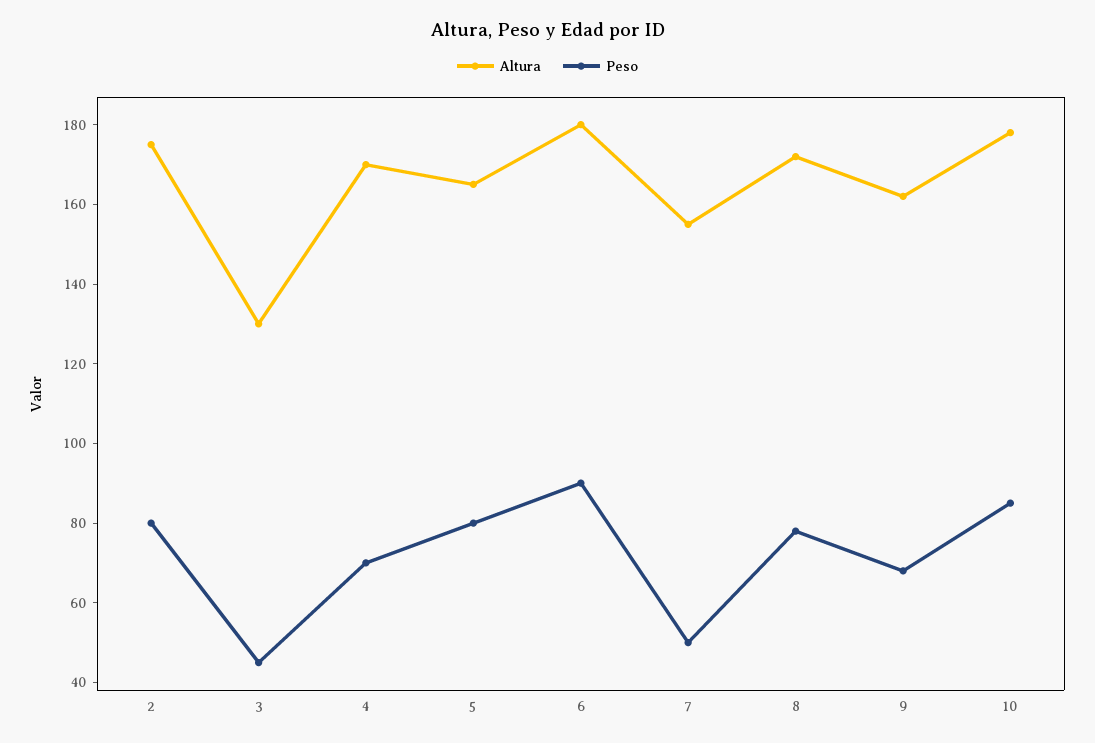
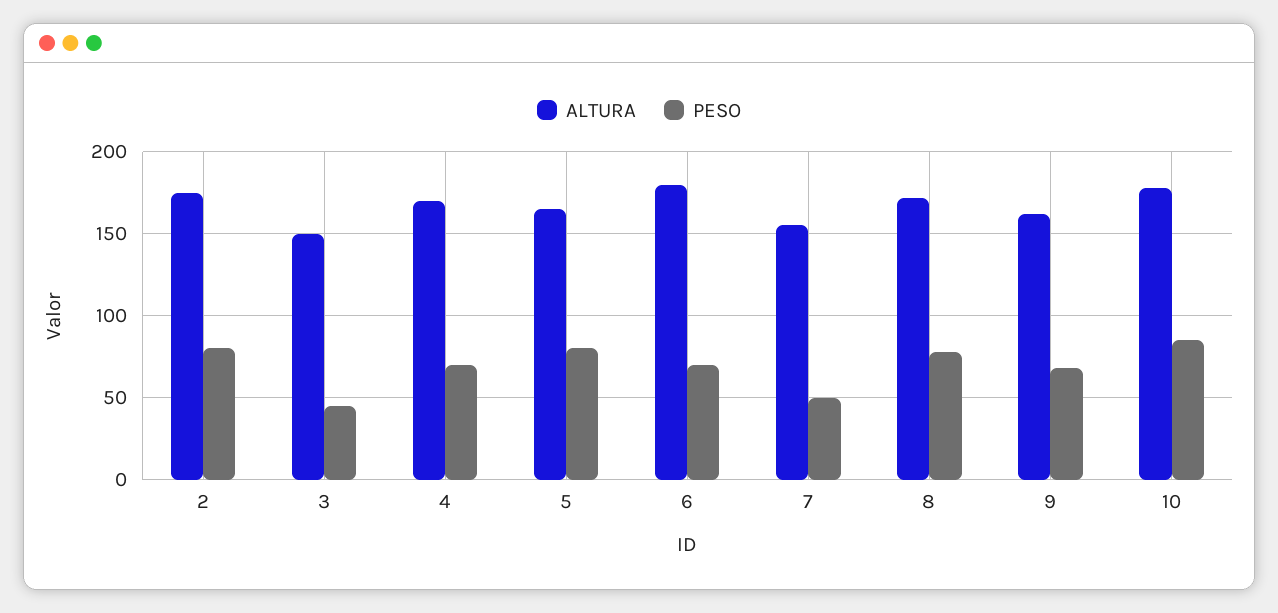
Altura, 3: 130 -> 150
Peso, 6: 90 -> 70

